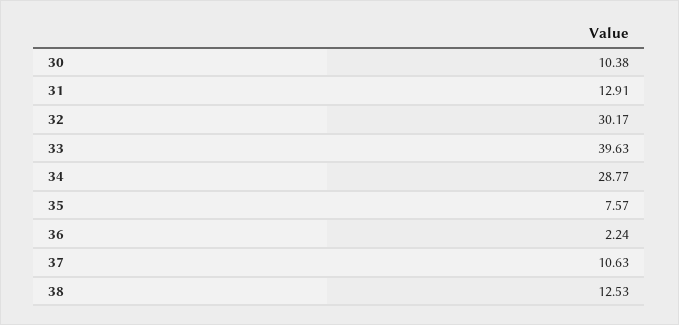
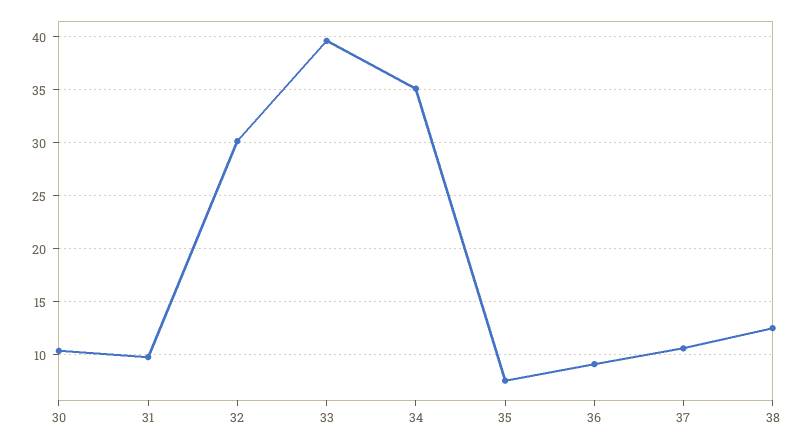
31: 12.91 -> 10
34: 28.77 -> 35
36: 2.24 -> 9

